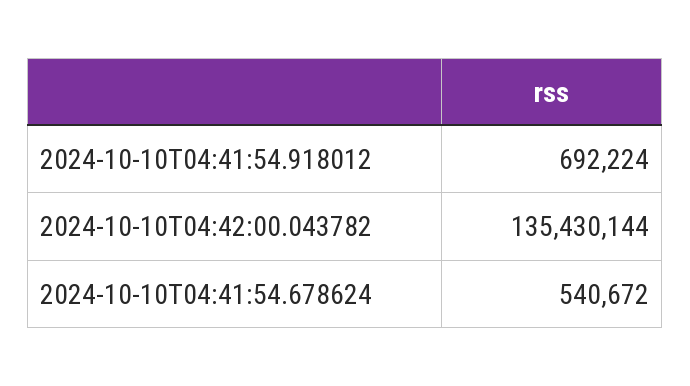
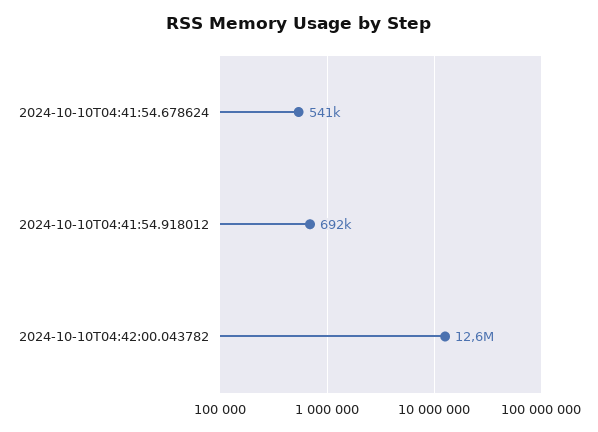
2024-10-10T04:42:00.043782: 135430144 -> 12600000

